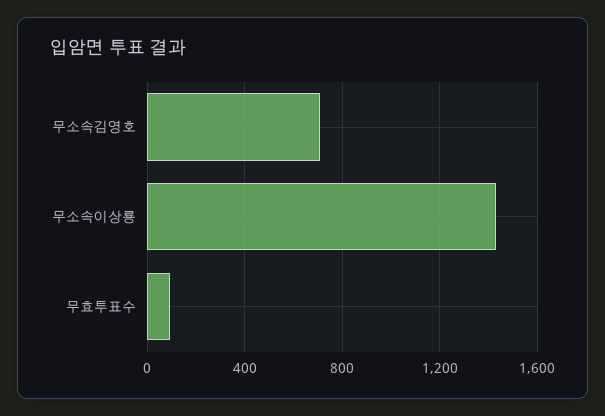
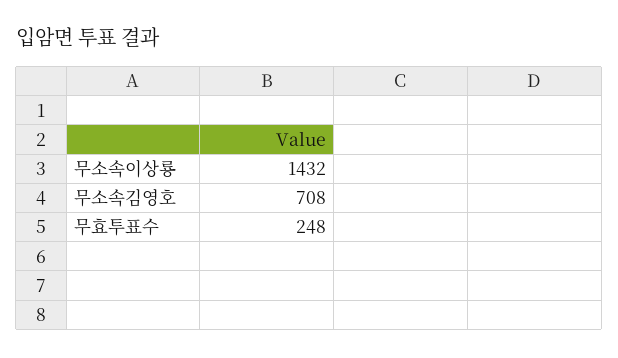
무효투표수: 100 -> 248

